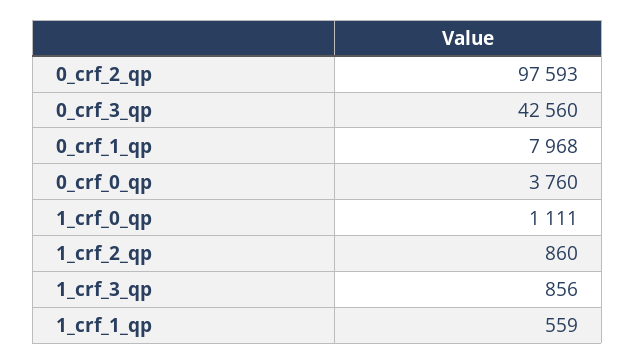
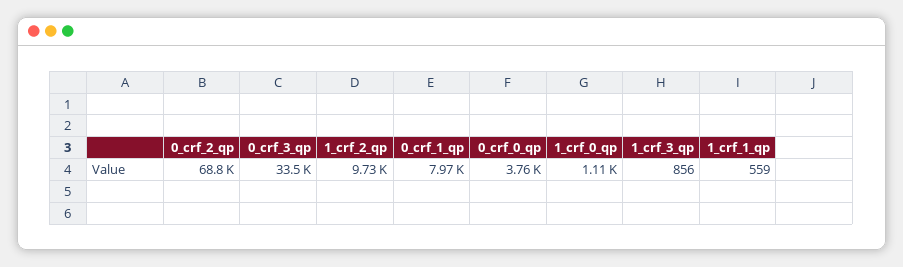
0_crf_2_qp: 97593 -> 68800
0_crf_3_qp: 42560 -> 33500
1_crf_2_qp: 860 -> 9730

